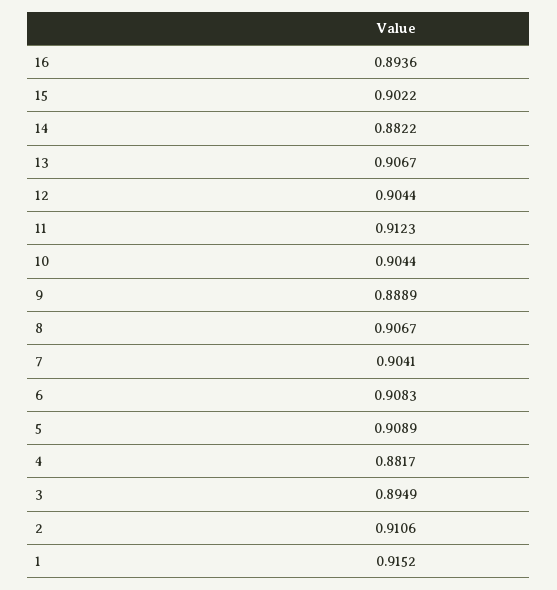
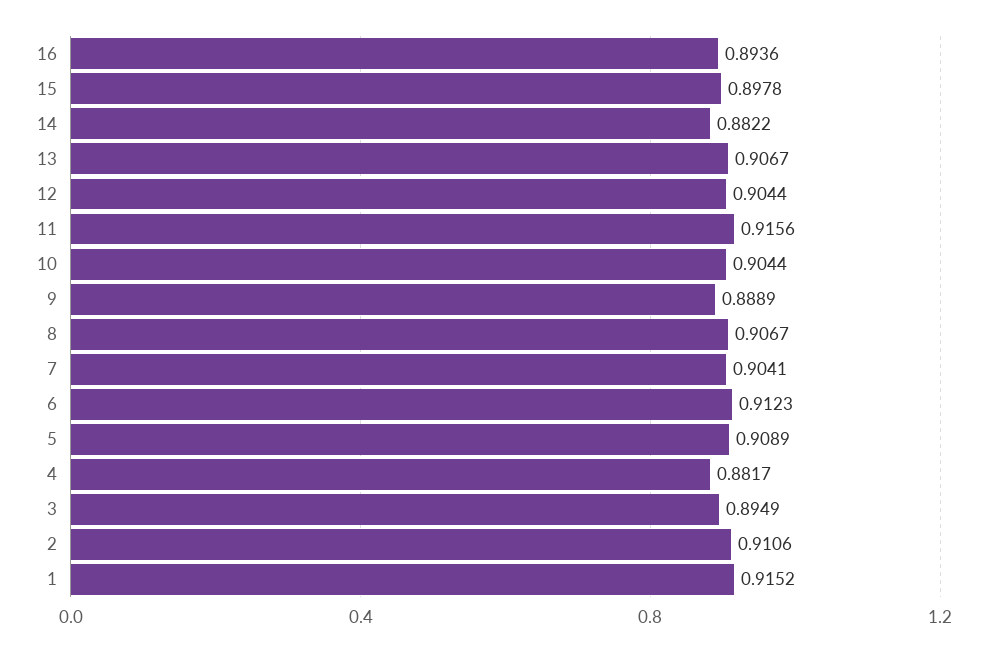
15: 0.9022 -> 0.8978
11: 0.9123 -> 0.9156
6: 0.9083 -> 0.9123

